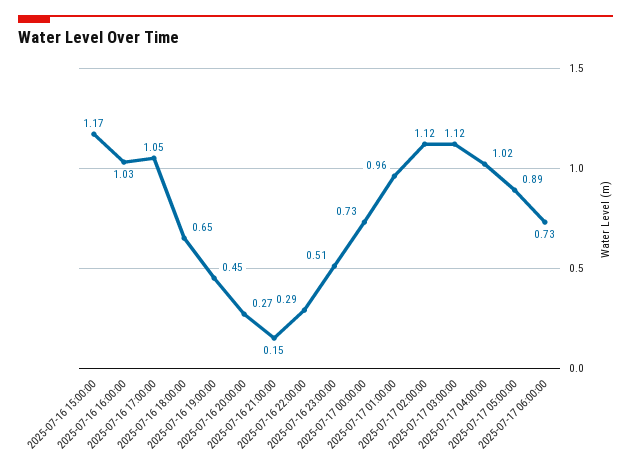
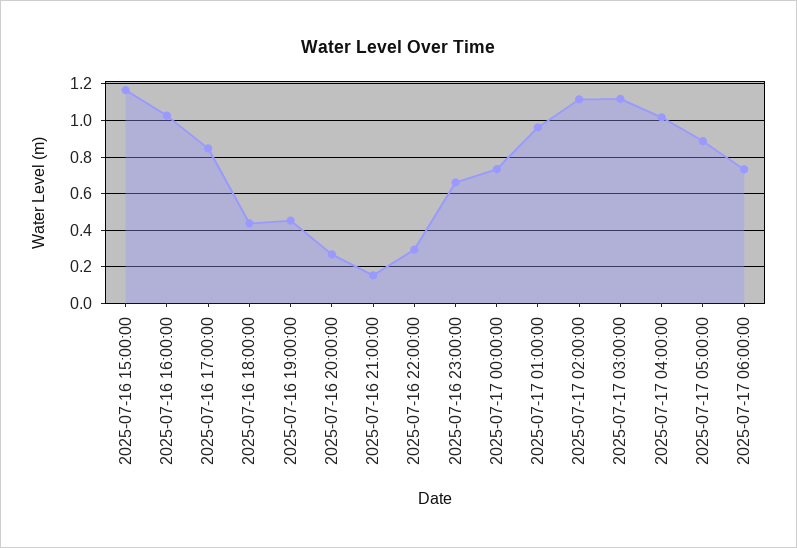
2025-07-16 17:00:00: 1.05 -> 0.85
2025-07-16 18:00:00: 0.65 -> 0.45
2025-07-16 23:00:00: 0.51 -> 0.65

